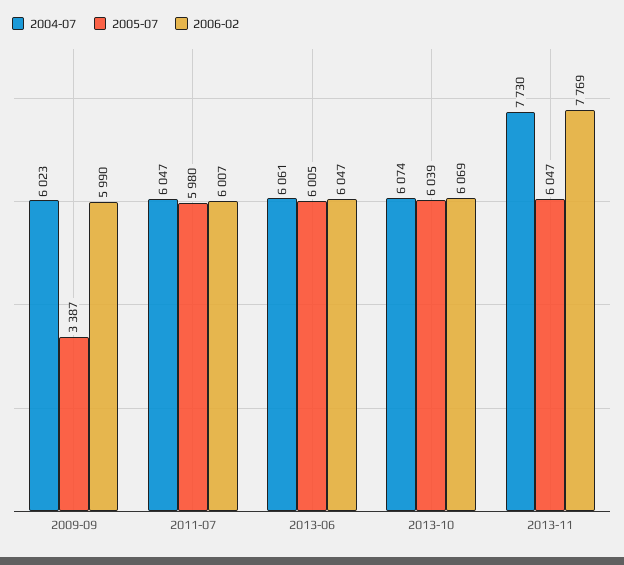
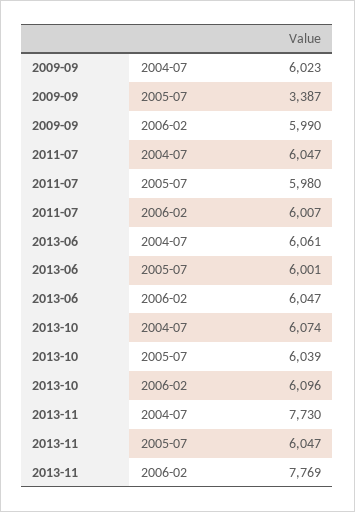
2005-07, 2013-06: 6005 -> 6001
2006-02, 2013-10: 6069 -> 6096

